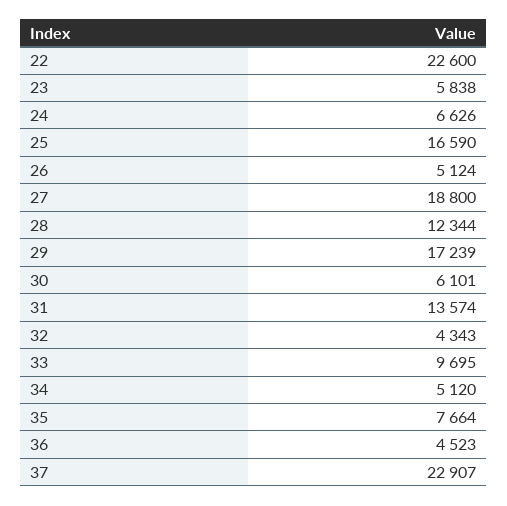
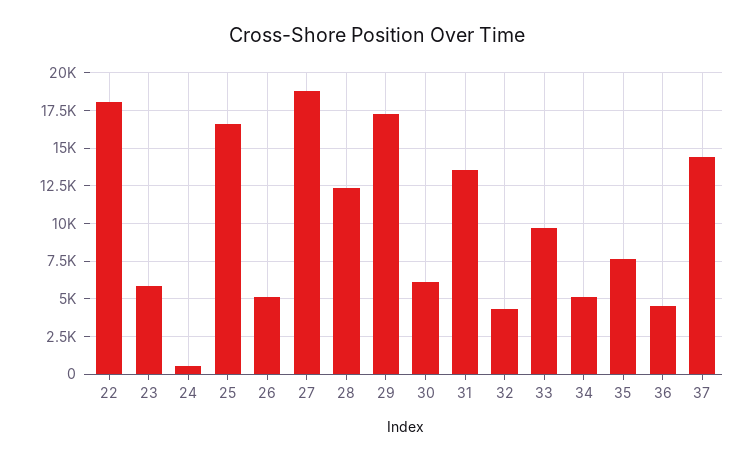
22: 22600 -> 18000
24: 6626 -> 500
37: 22907 -> 14500

